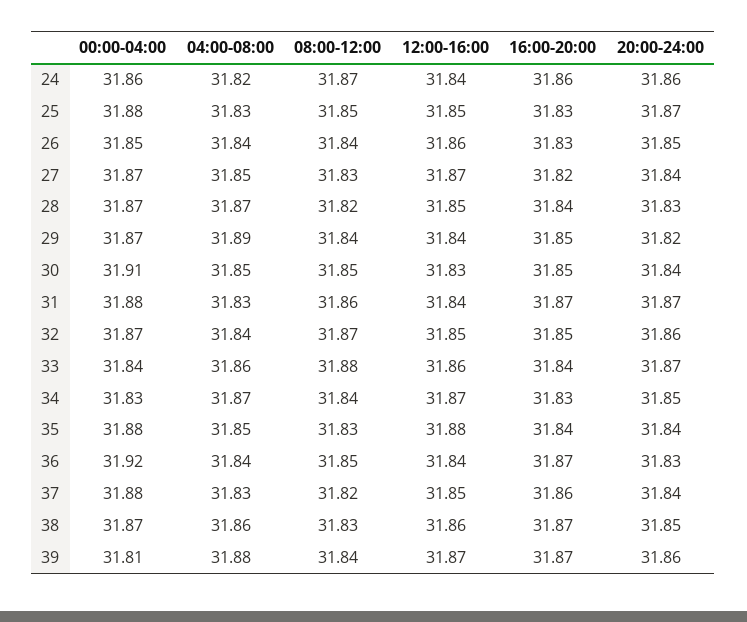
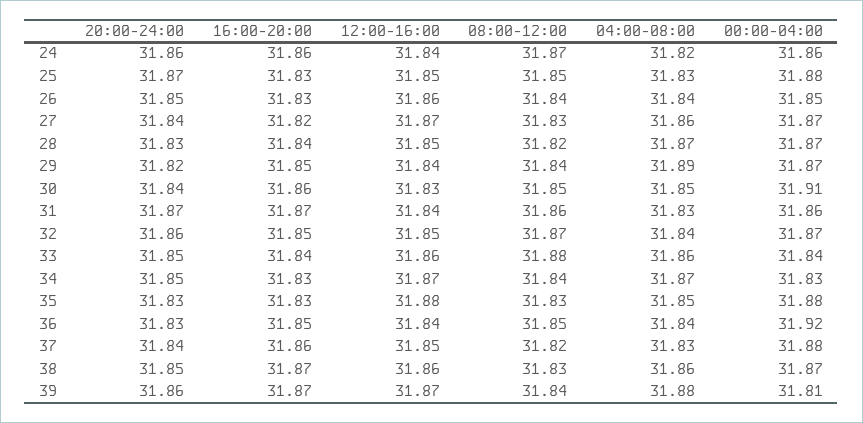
04:00-08:00, 27: 31.85 -> 31.86
16:00-20:00, 30: 31.85 -> 31.86
00:00-04:00, 31: 31.88 -> 31.86
20:00-24:00, 33: 31.87 -> 31.85
16:00-20:00, 35: 31.84 -> 31.83
20:00-24:00, 35: 31.84 -> 31.83
16:00-20:00, 36: 31.87 -> 31.85

